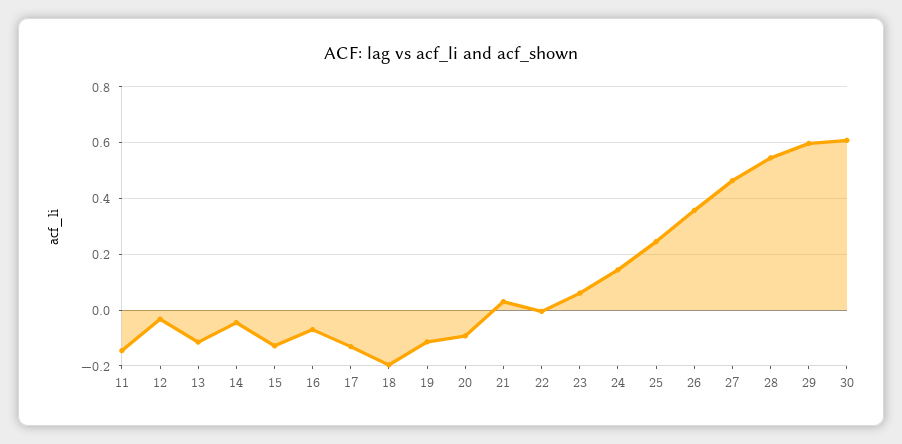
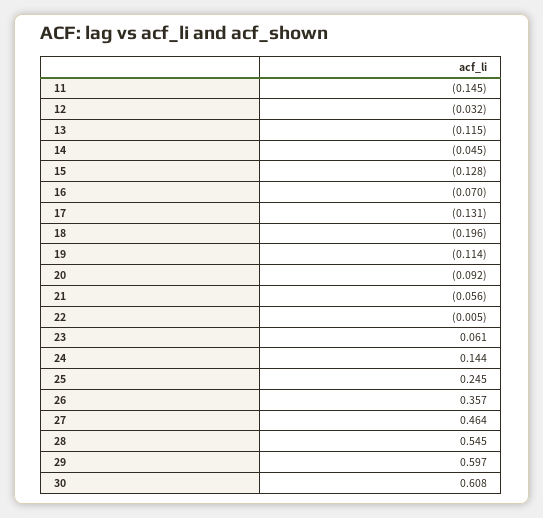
21: 0.025 -> -0.056

